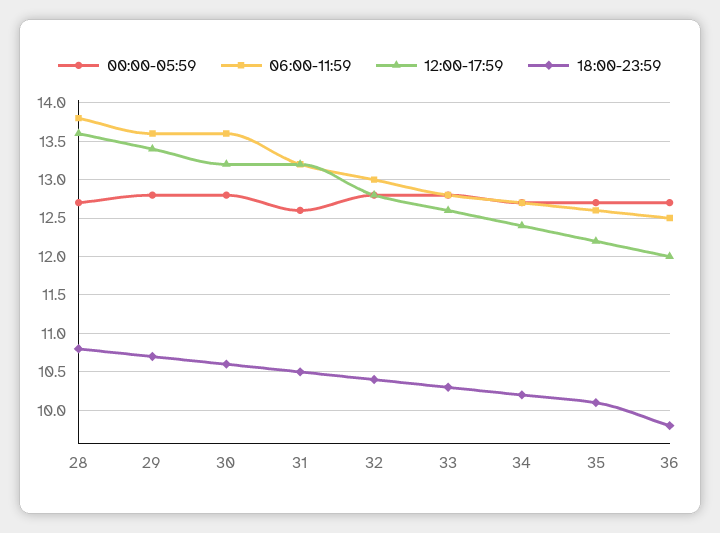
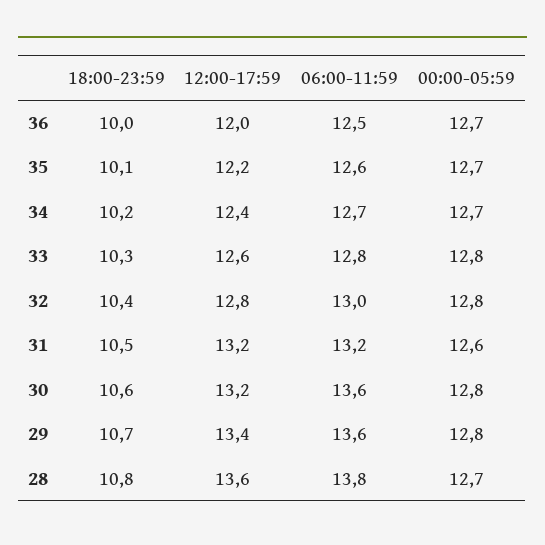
18:00-23:59, 36: 9.8 -> 10

